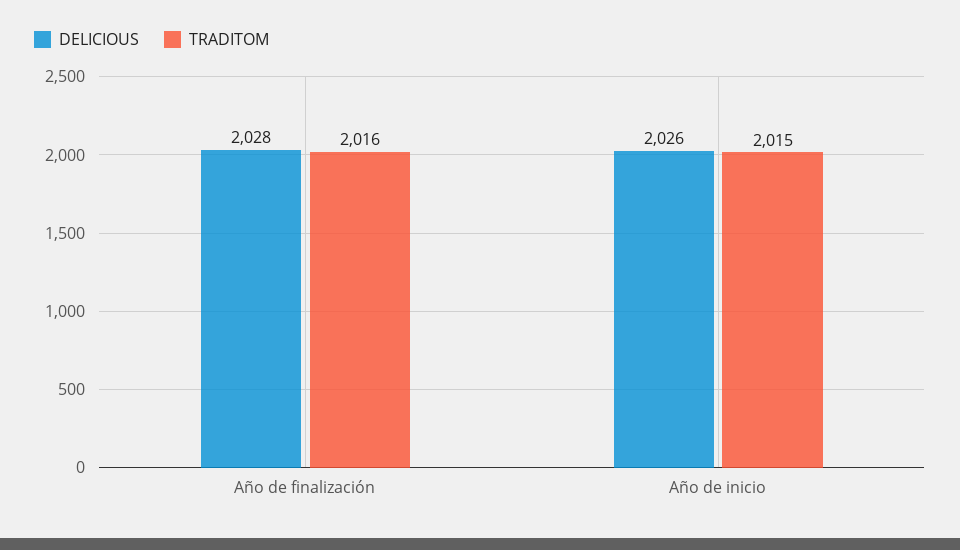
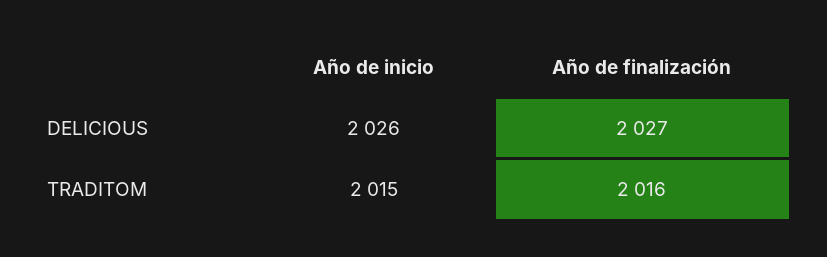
DELICIOUS, Año de finalización: 2028 -> 2027

